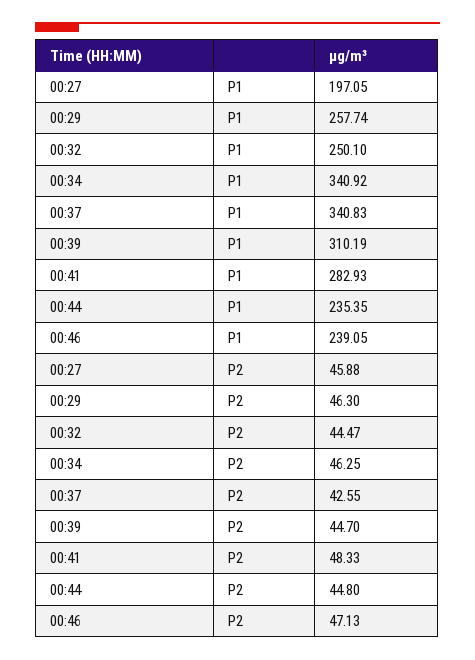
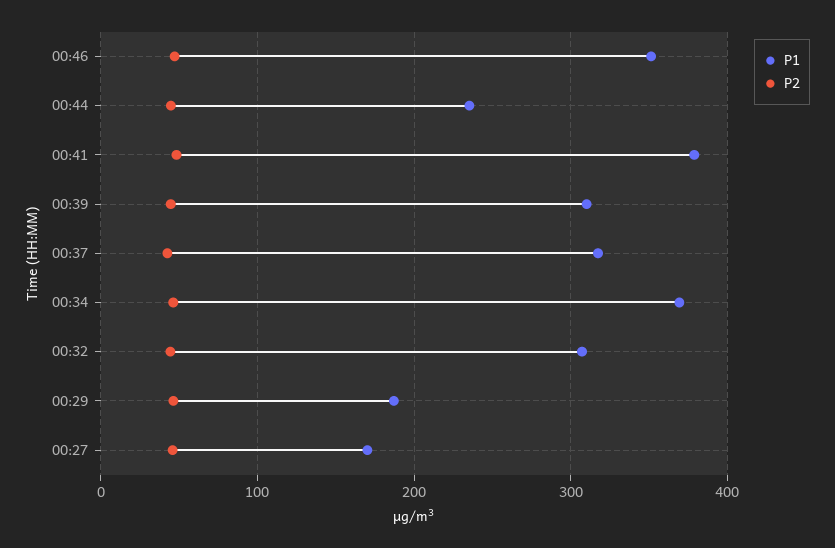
P1, 00:27: 197.05 -> 170
P1, 00:29: 257.74 -> 190
P1, 00:32: 250.1 -> 310
P1, 00:34: 340.92 -> 370
P1, 00:37: 340.83 -> 320
P1, 00:41: 282.93 -> 380
P1, 00:46: 239.05 -> 350

